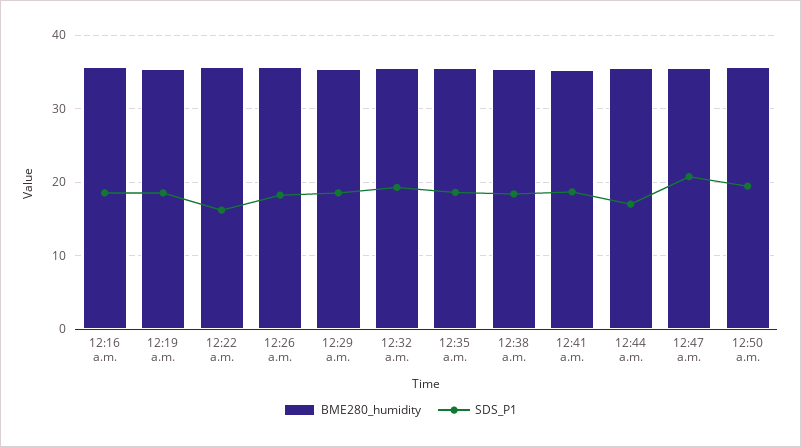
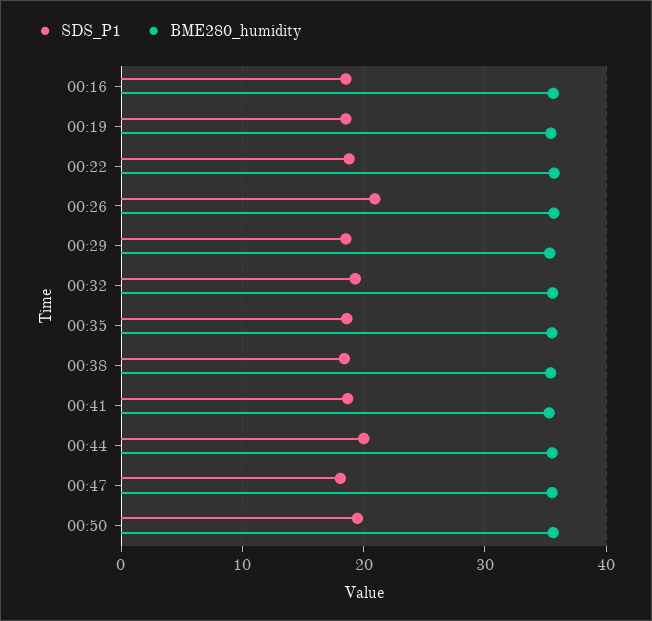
SDS_P1, 12:22 a.m.: 16 -> 19
SDS_P1, 12:26 a.m.: 18 -> 21
SDS_P1, 12:44 a.m.: 17 -> 20
SDS_P1, 12:47 a.m.: 21 -> 18

